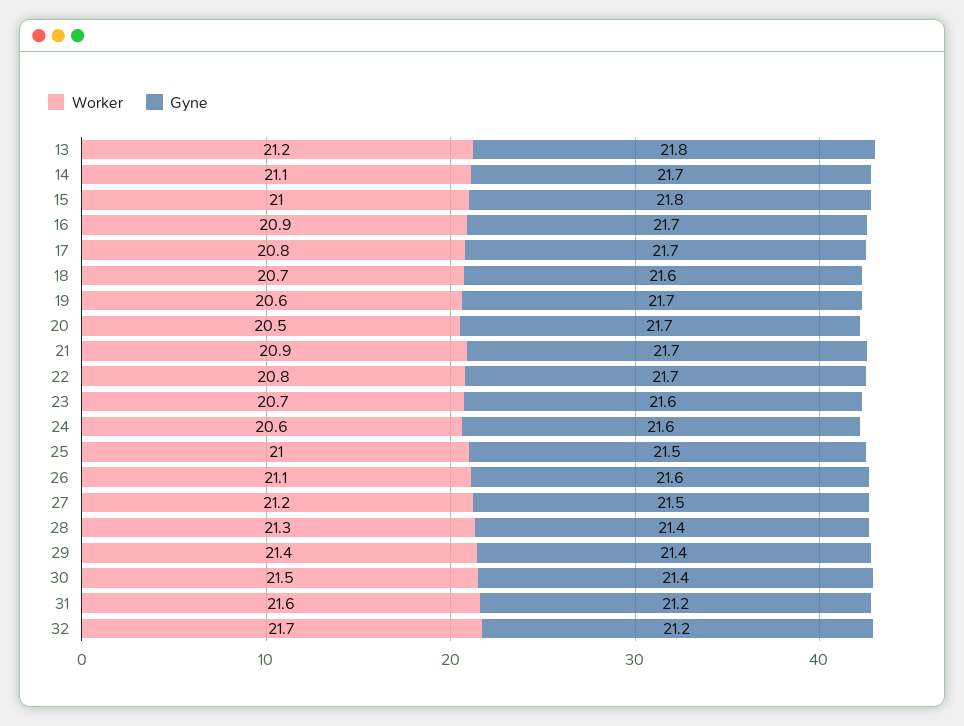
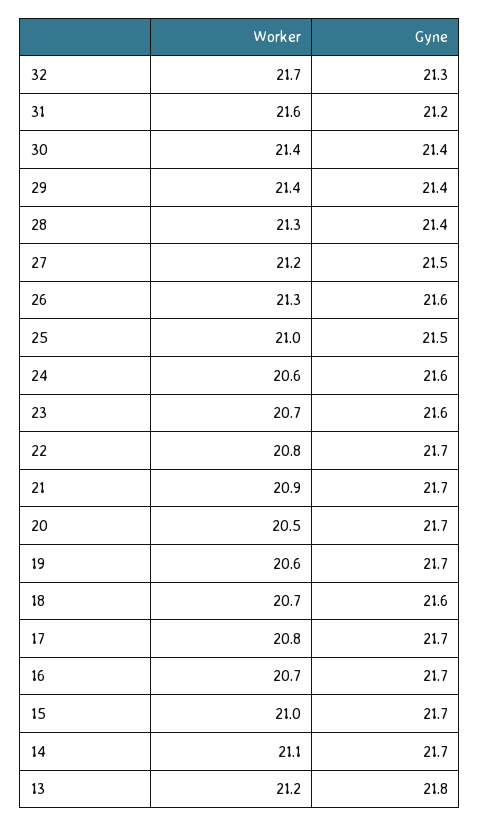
Gyne, 15: 21.8 -> 21.7
Worker, 16: 20.9 -> 20.7
Worker, 26: 21.1 -> 21.3
Worker, 30: 21.5 -> 21.4
Gyne, 32: 21.2 -> 21.3

